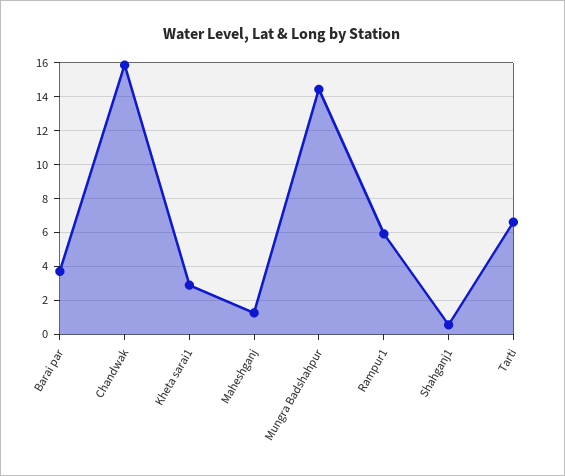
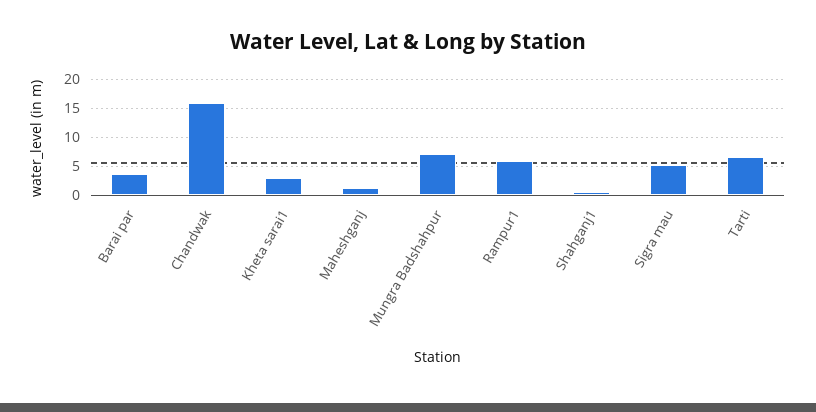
Mungra Badshahpur: 14.5 -> 7.5
Sigra mau: none -> 5

